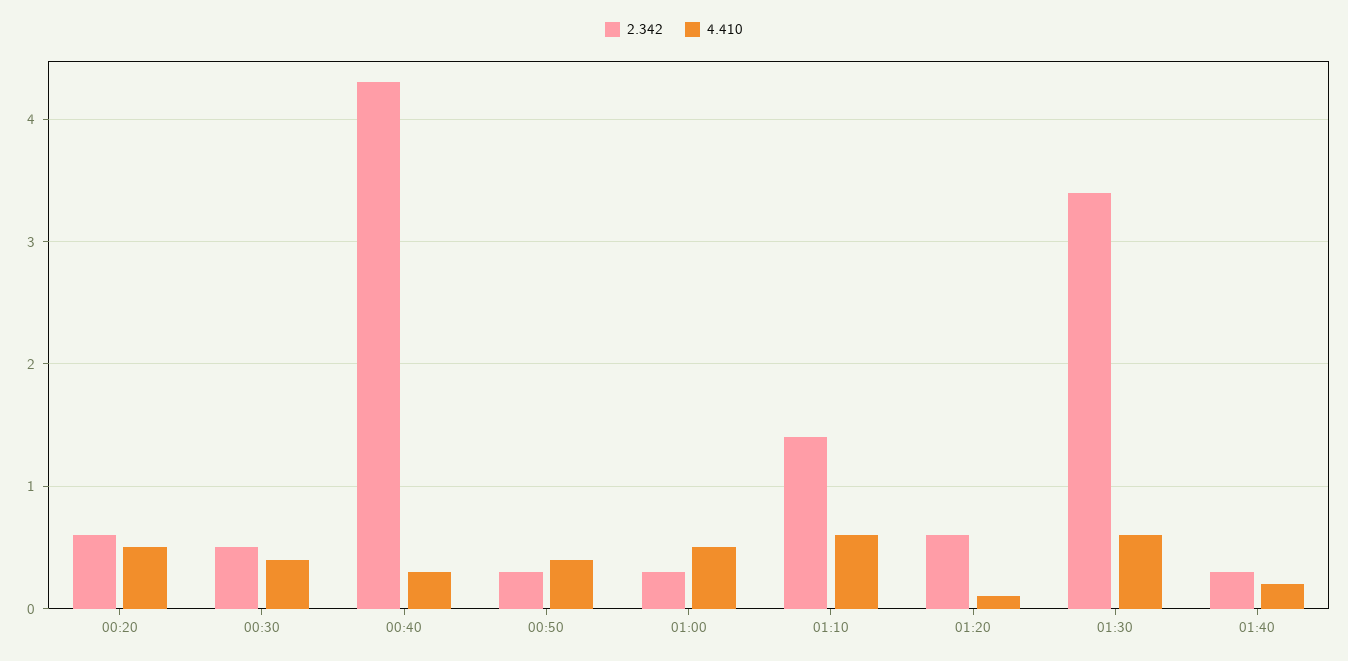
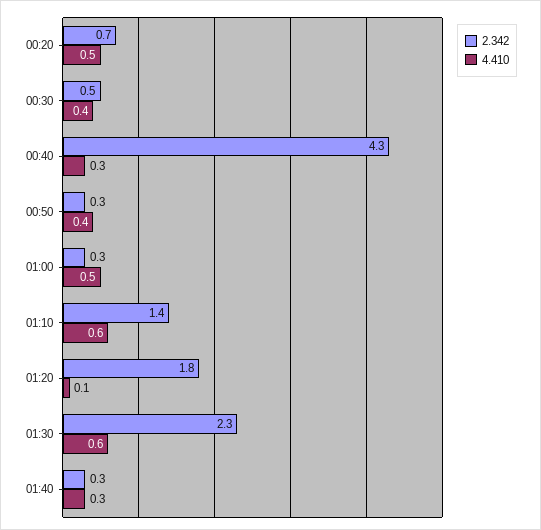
2.342, 00:20: 0.6 -> 0.7
2.342, 01:20: 0.6 -> 1.8
2.342, 01:30: 3.4 -> 2.3
4.410, 01:40: 0.2 -> 0.3

